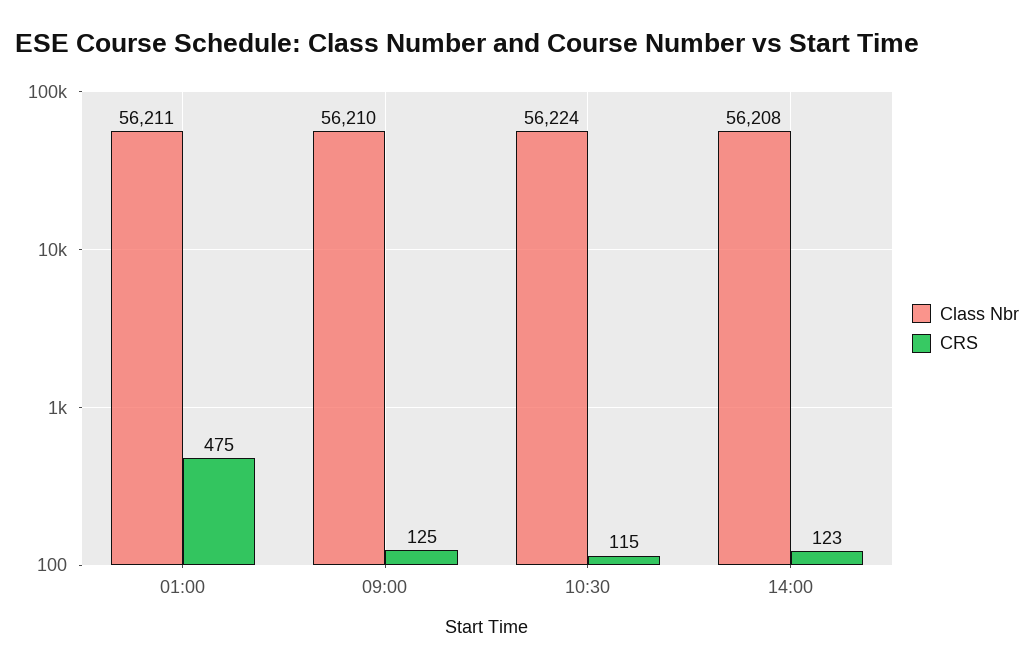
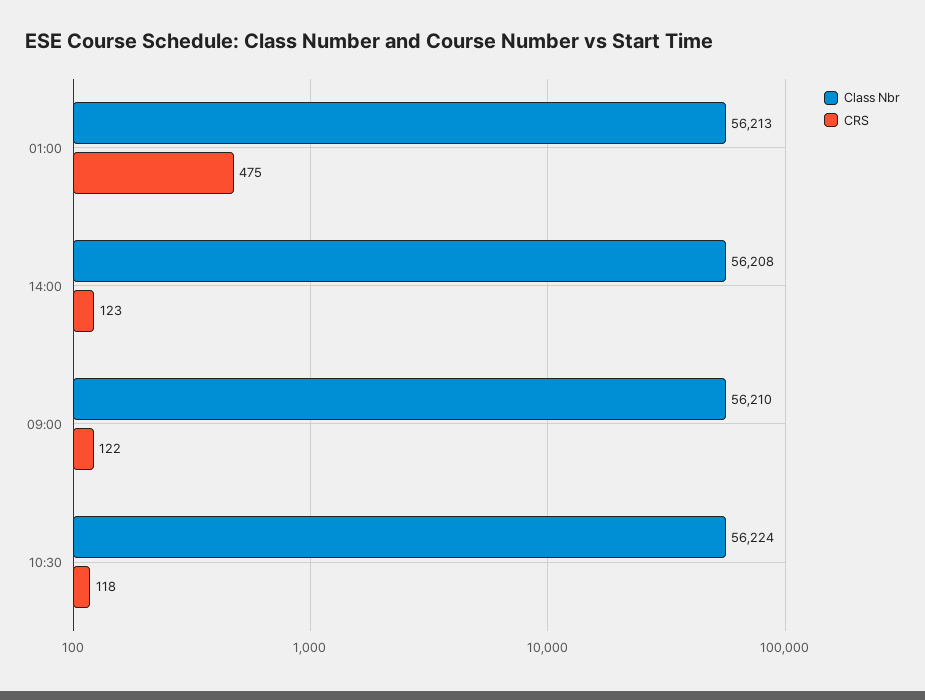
Class Nbr, 01:00: 56211 -> 56213
CRS, 09:00: 125 -> 122
CRS, 10:30: 115 -> 118

